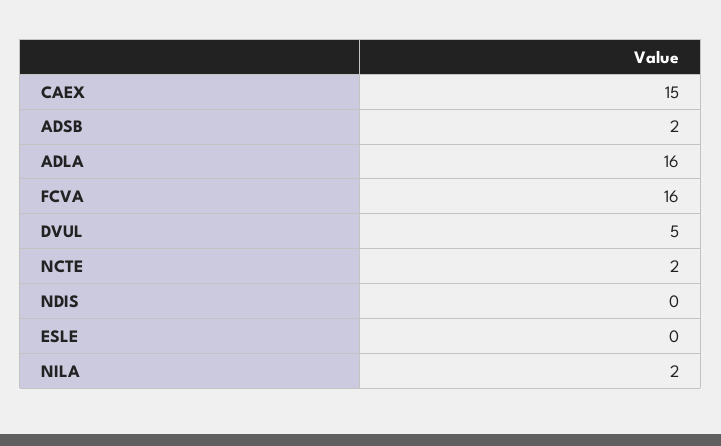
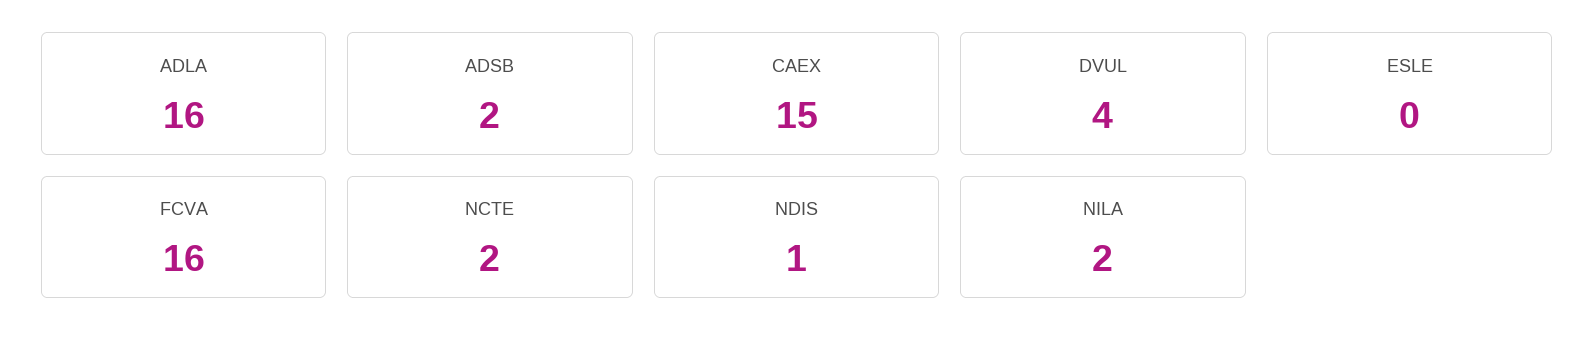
DVUL: 5 -> 4
NDIS: 0 -> 1

